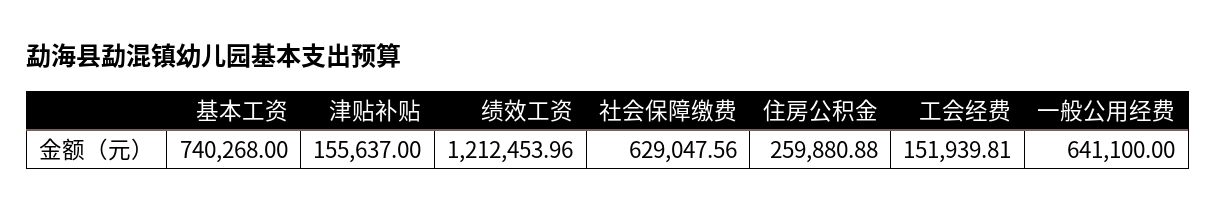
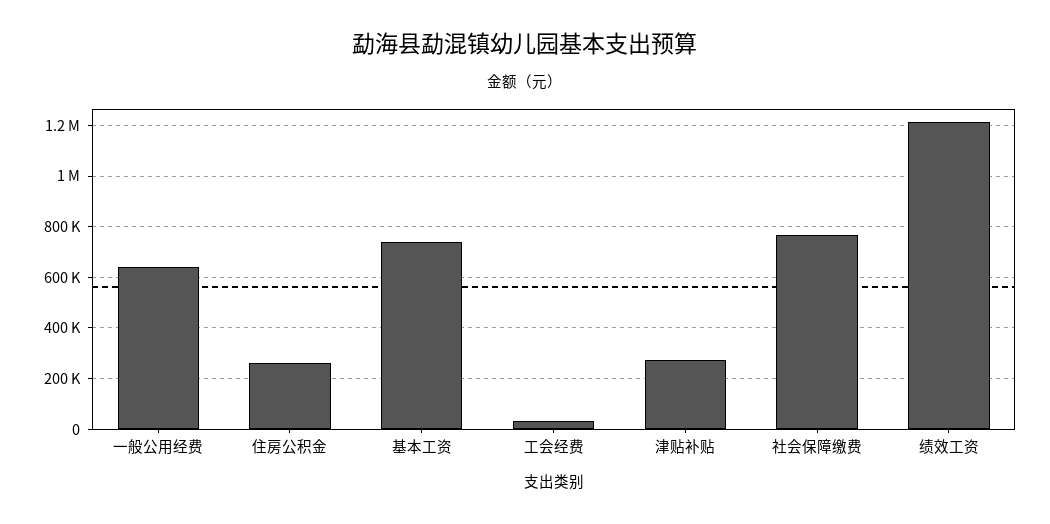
津贴补贴: 155637 -> 275000
社会保障缴费: 629047.56 -> 775000
工会经费: 151939.81 -> 25000

